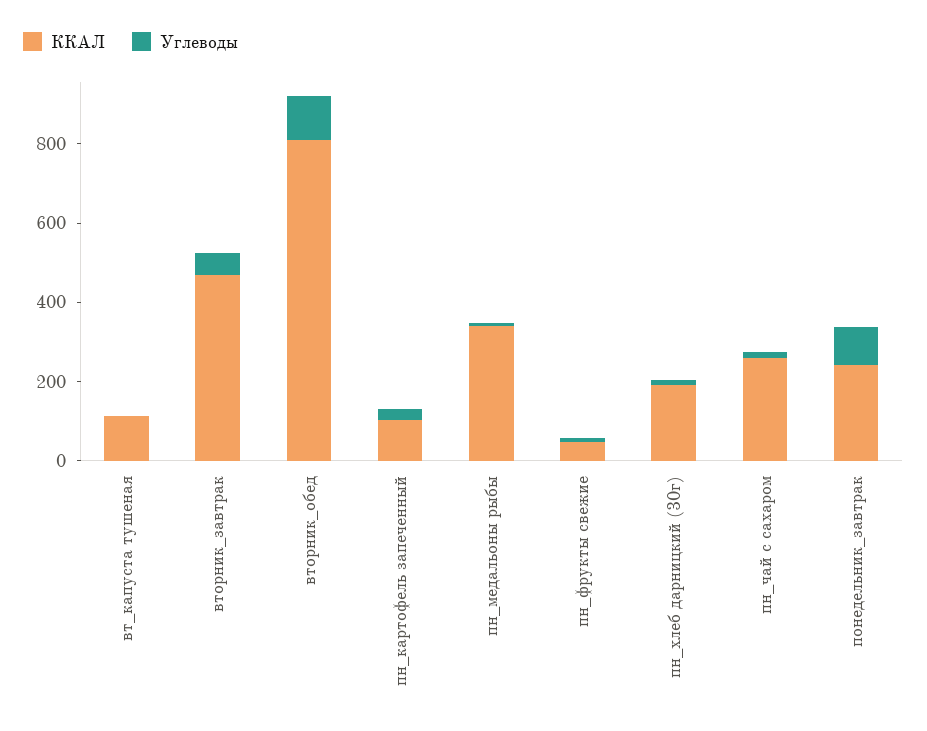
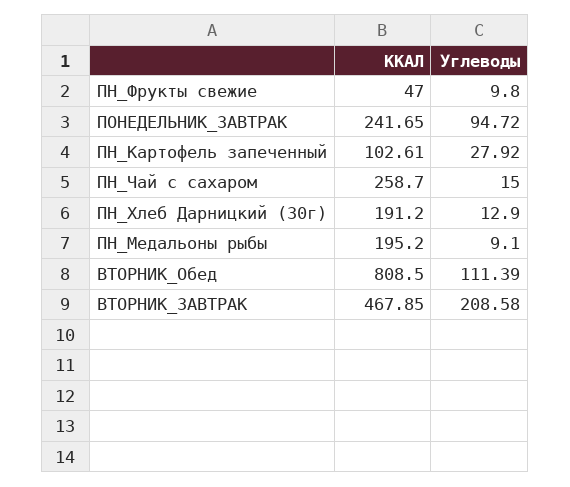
ККАЛ, вт_капуста тушеная: 100 -> none
Углеводы, вт_капуста тушеная: 0 -> none
Углеводы, вторник_завтрак: 50 -> 208.58
ККАЛ, пн_медальоны рыбы: 350 -> 195.2

